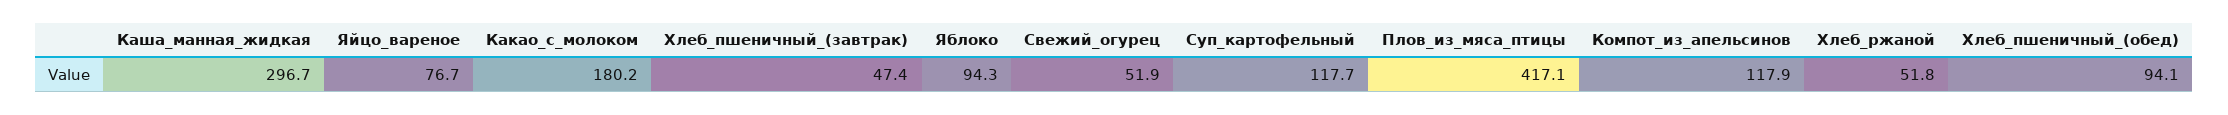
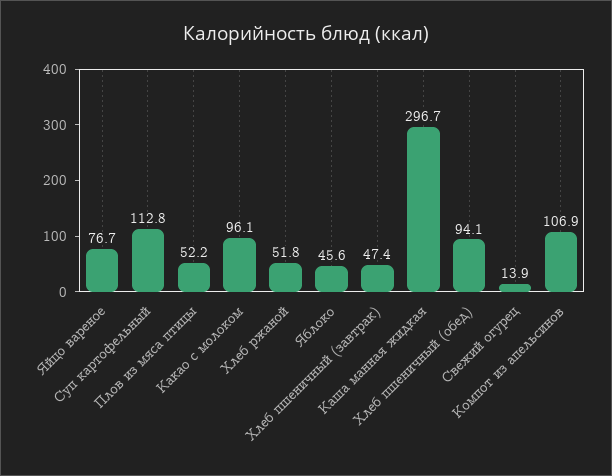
Какао_с_молоком: 180.2 -> 96.1
Яблоко: 94.3 -> 45.6
Свежий_огурец: 51.9 -> 13.9
Суп_картофельный: 117.7 -> 112.8
Плов_из_мяса_птицы: 417.1 -> 52.2
Компот_из_апельсинов: 117.9 -> 106.9

